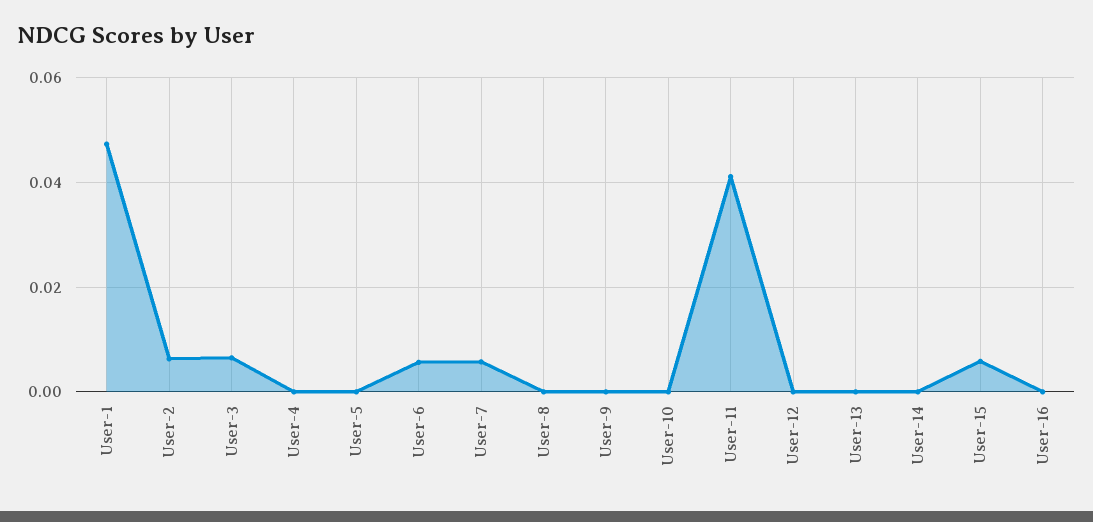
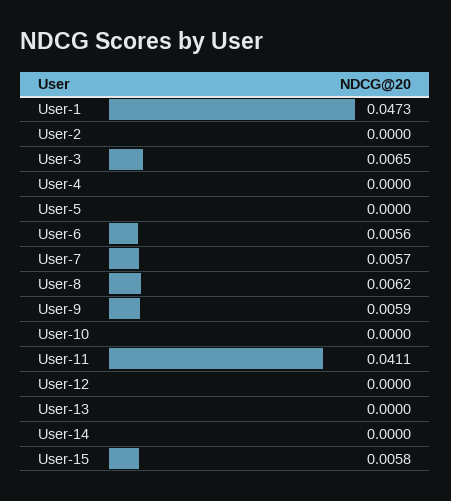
User-2: 0.006 -> 0
User-8: 0 -> 0.0062
User-9: 0 -> 0.0059
User-16: 0 -> none

